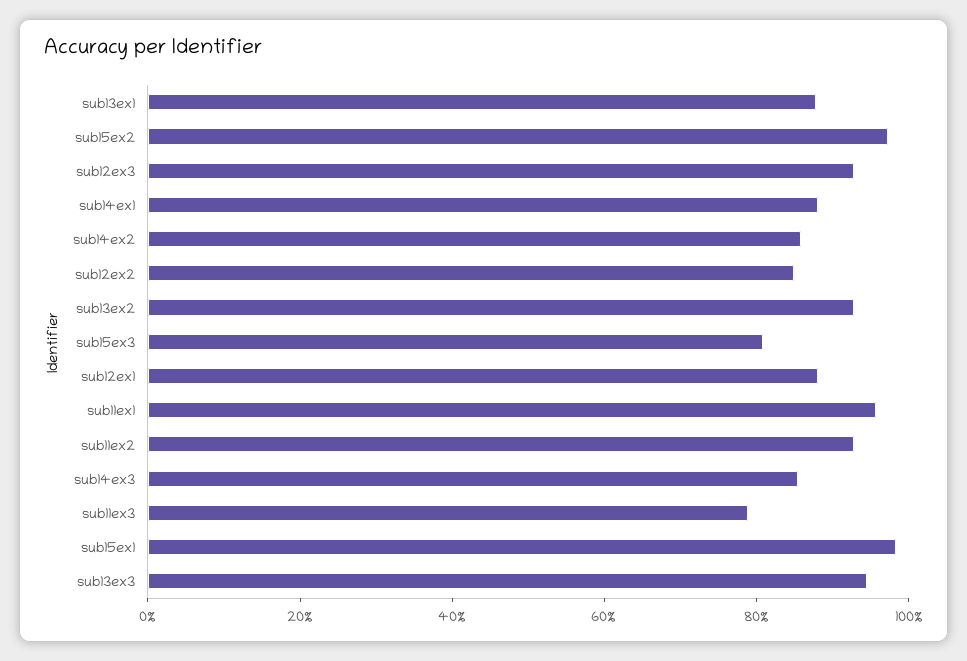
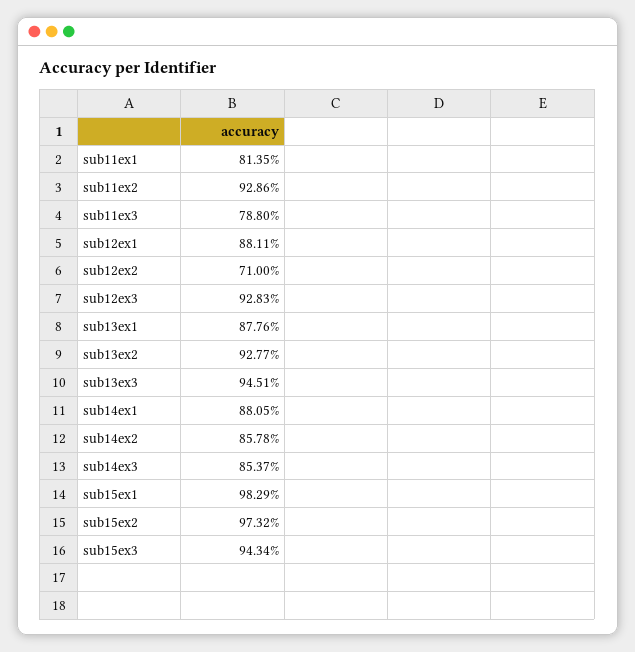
sub12ex2: 85 -> 71
sub15ex3: 80 -> 94.34
sub11ex1: 95 -> 81.35

